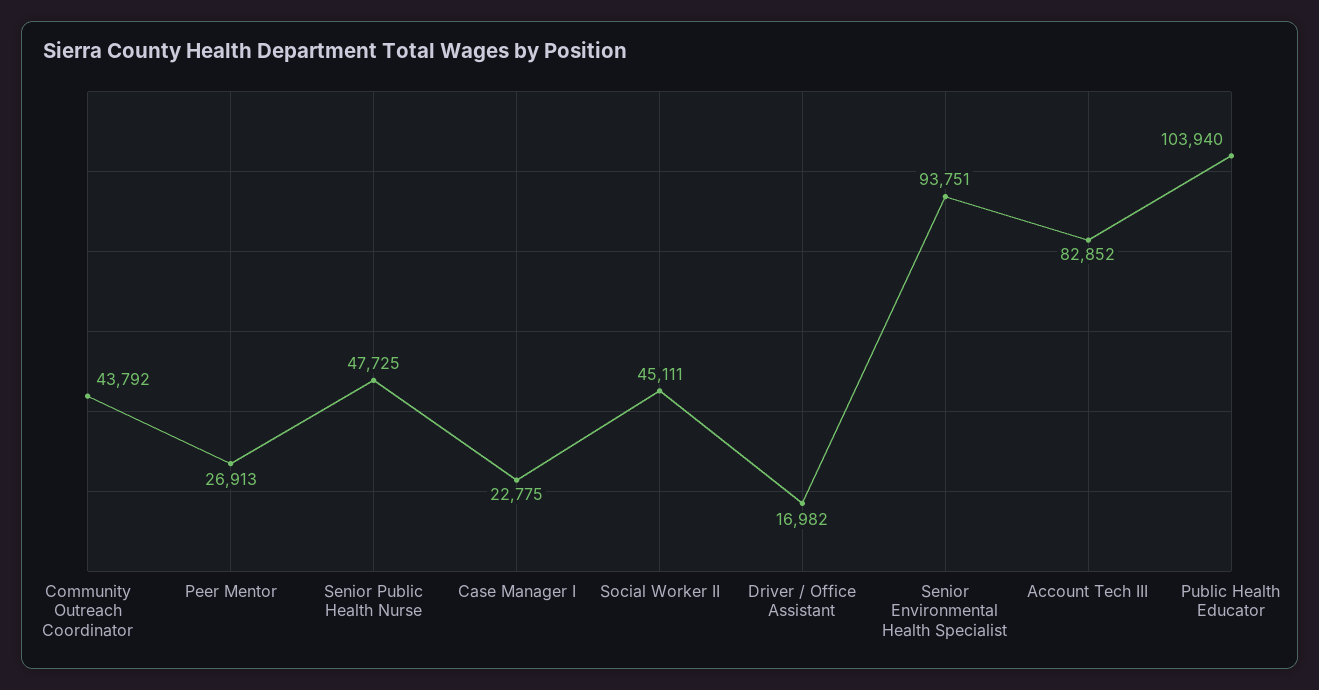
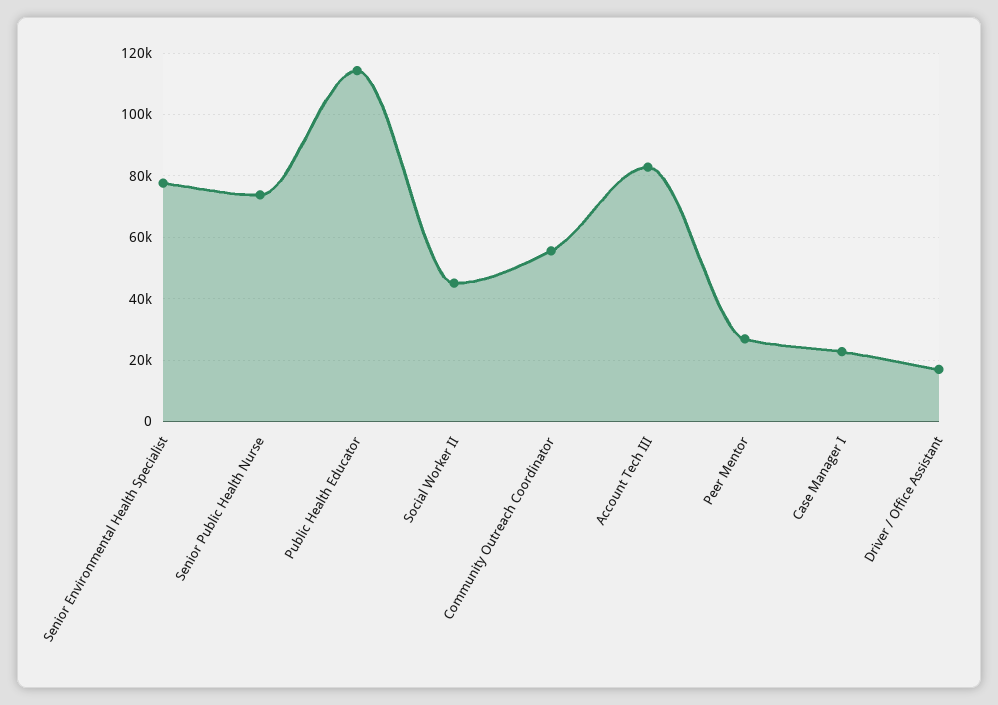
Community Outreach Coordinator: 43792 -> 56000
Senior Public Health Nurse: 47725 -> 74000
Senior Environmental Health Specialist: 93751 -> 78000
Public Health Educator: 103940 -> 114000

